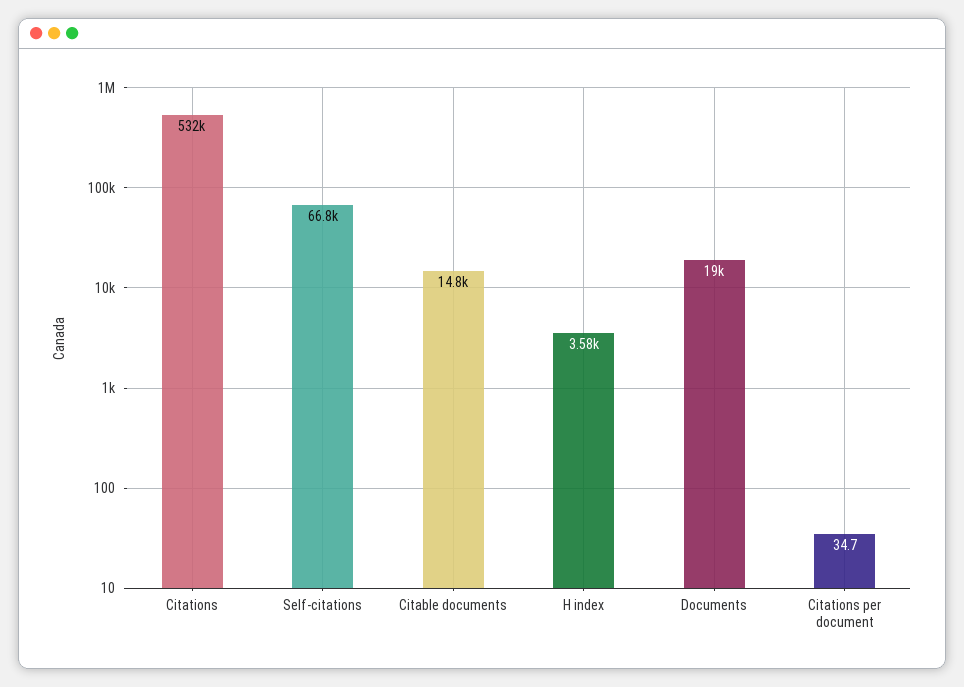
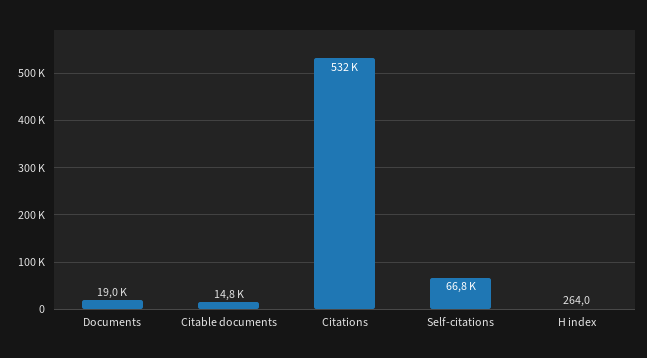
H index: 3580 -> 264
Citations per document: 34.7 -> none

